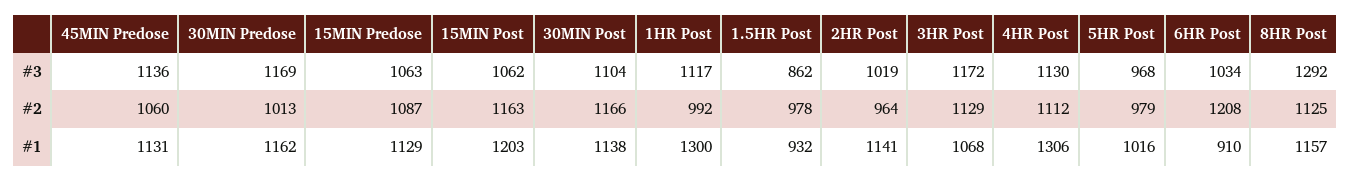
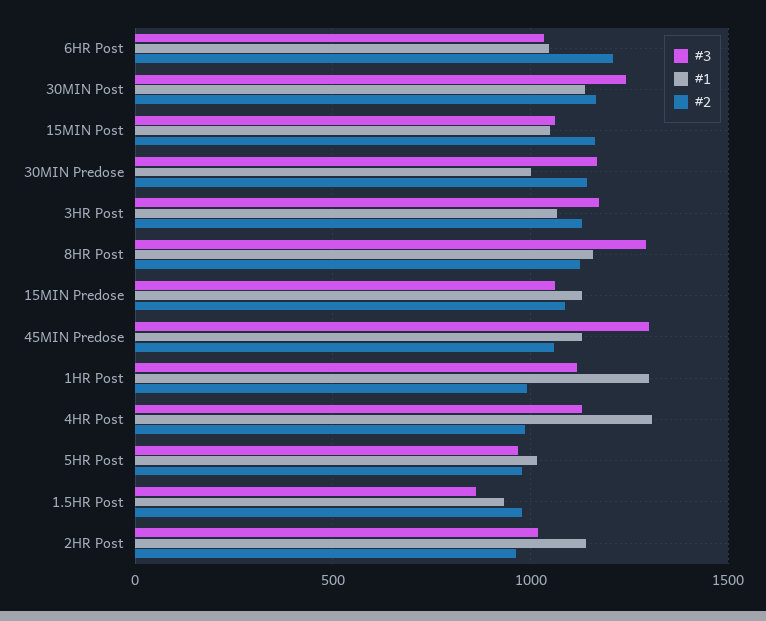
#3, 45MIN Predose: 1136 -> 1300
#3, 30MIN Post: 1104 -> 1250
#2, 30MIN Predose: 1013 -> 1150
#2, 4HR Post: 1112 -> 1000
#1, 30MIN Predose: 1162 -> 1000
#1, 15MIN Post: 1203 -> 1050
#1, 6HR Post: 910 -> 1050

